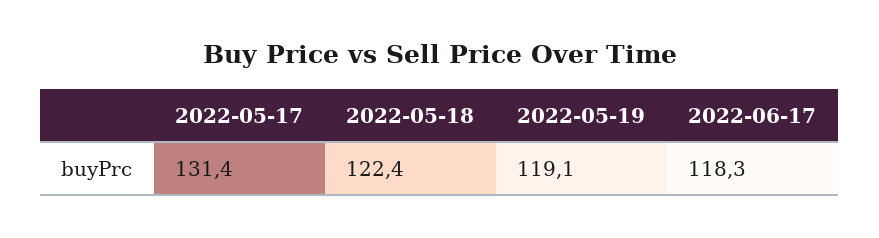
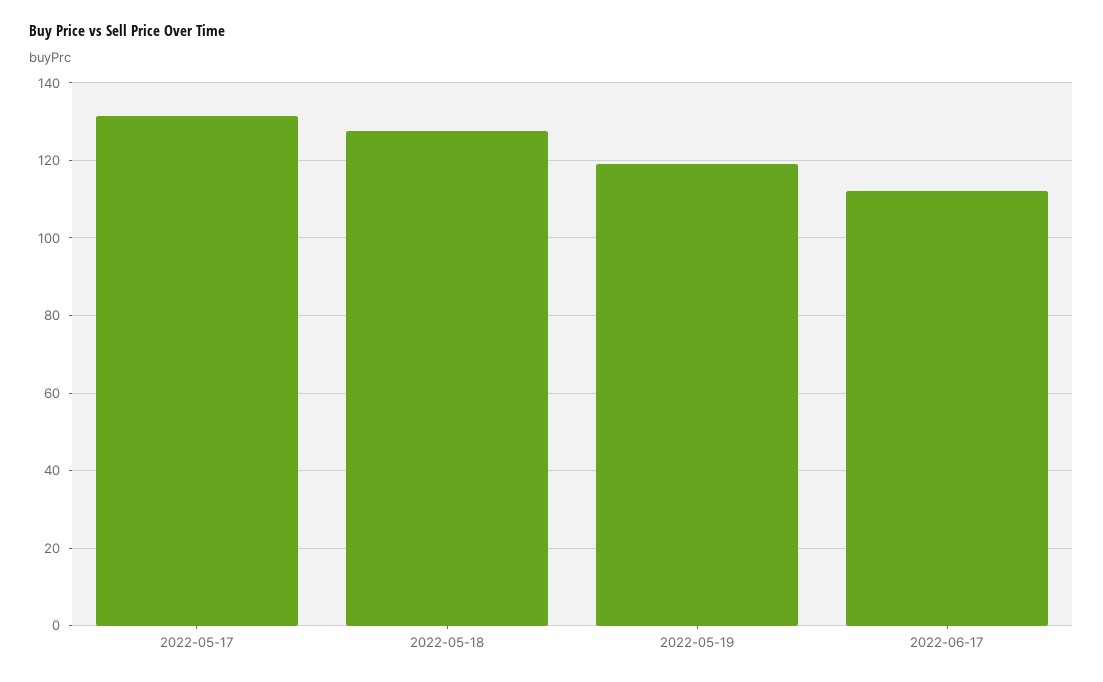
2022-05-18: 122.4 -> 128
2022-06-17: 118.3 -> 112

